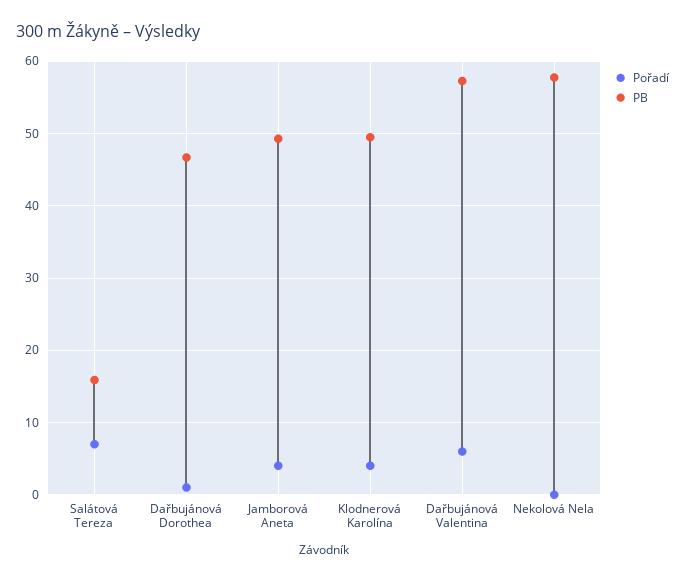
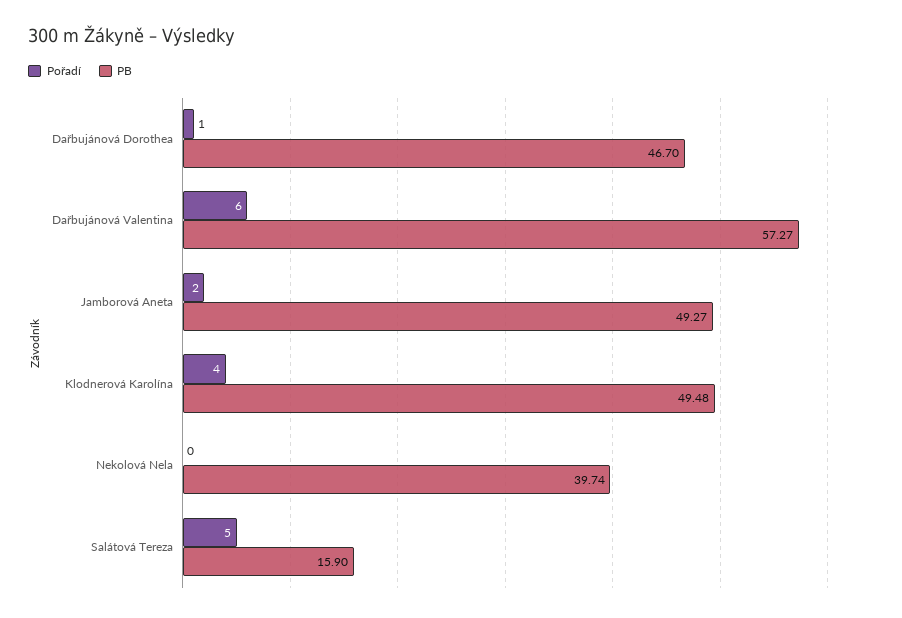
Pořadí, Salátová Tereza: 7 -> 5
Pořadí, Jamborová Aneta: 4 -> 2
PB, Nekolová Nela: 58 -> 39.74

